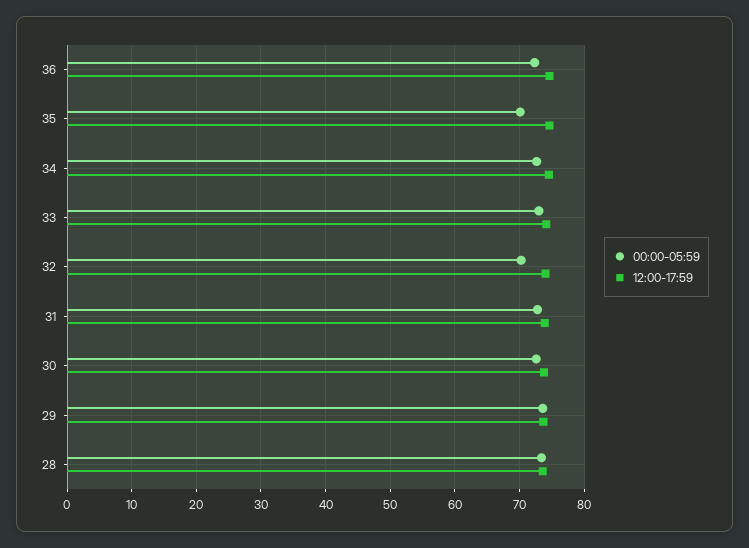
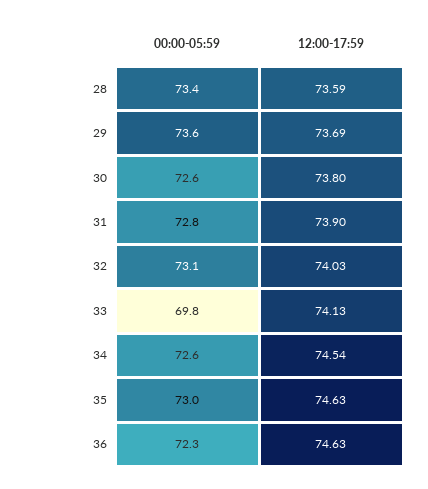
00:00-05:59, 35: 70 -> 73
00:00-05:59, 33: 73 -> 69.8
00:00-05:59, 32: 70 -> 73.1

